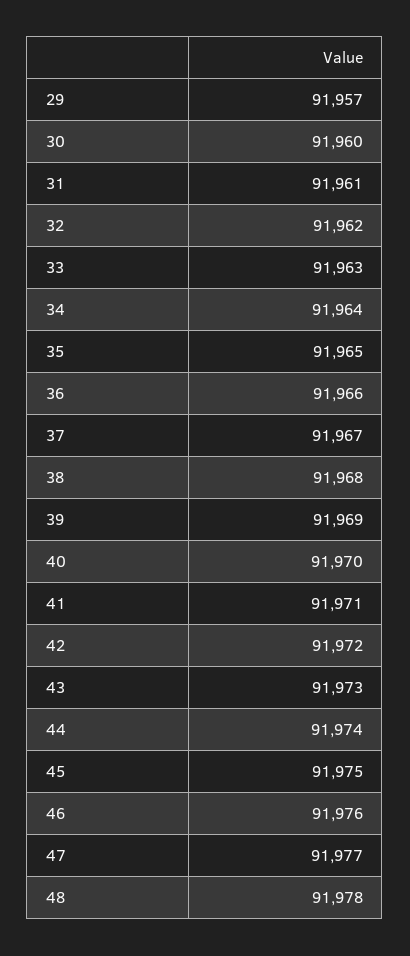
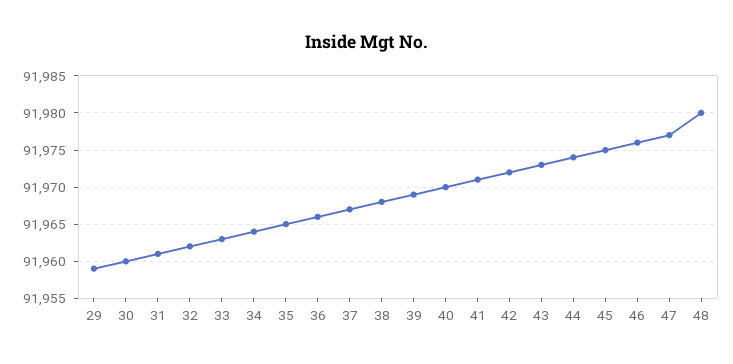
29: 91957 -> 91959
48: 91978 -> 91980

